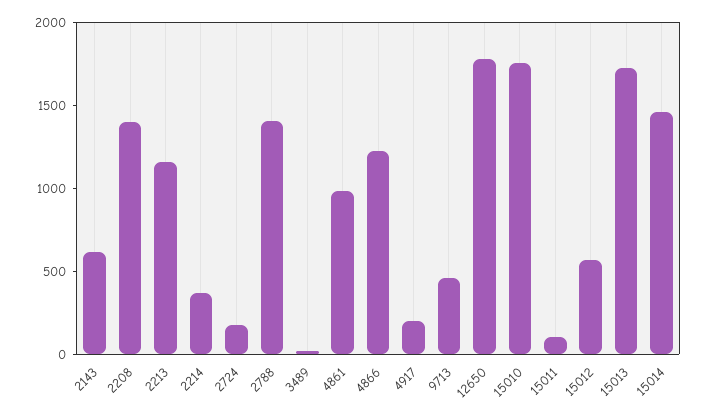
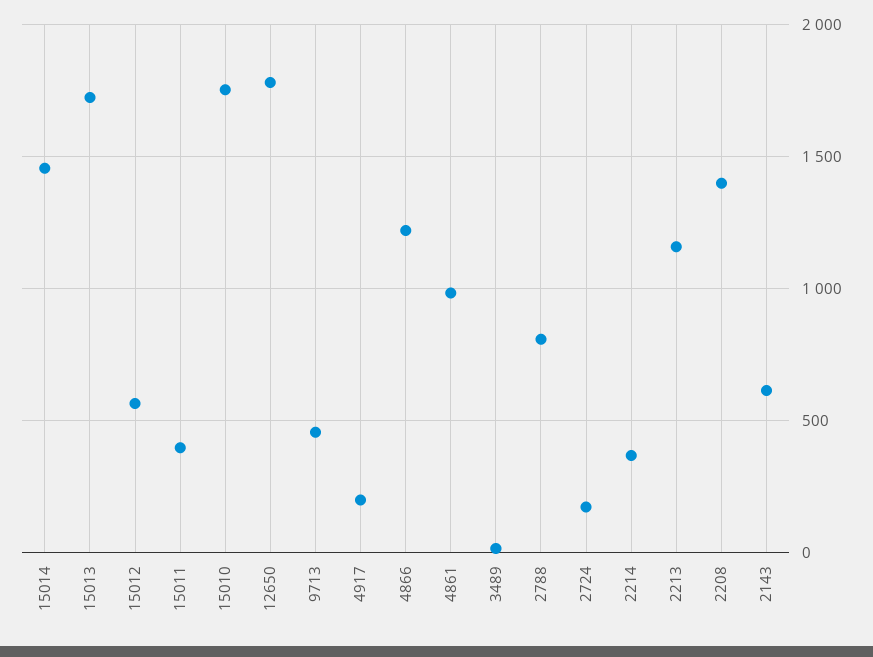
2788: 1400 -> 800
15011: 100 -> 400

